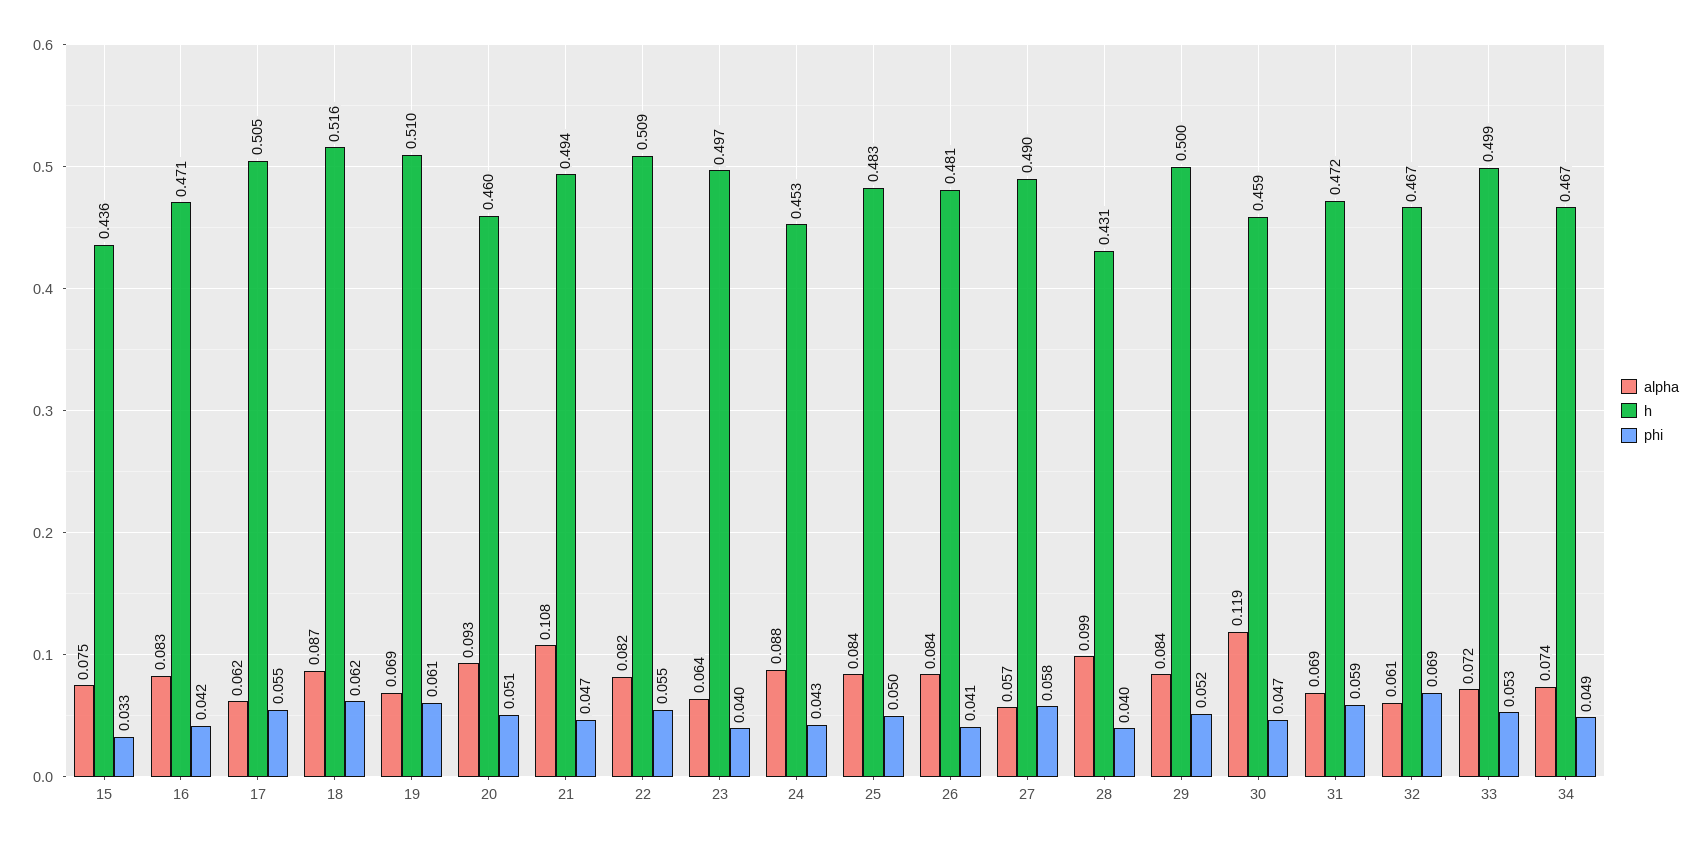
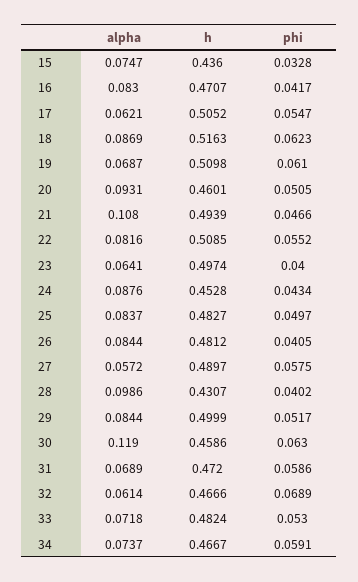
phi, 30: 0.047 -> 0.063
h, 33: 0.499 -> 0.4824
phi, 34: 0.049 -> 0.0591

